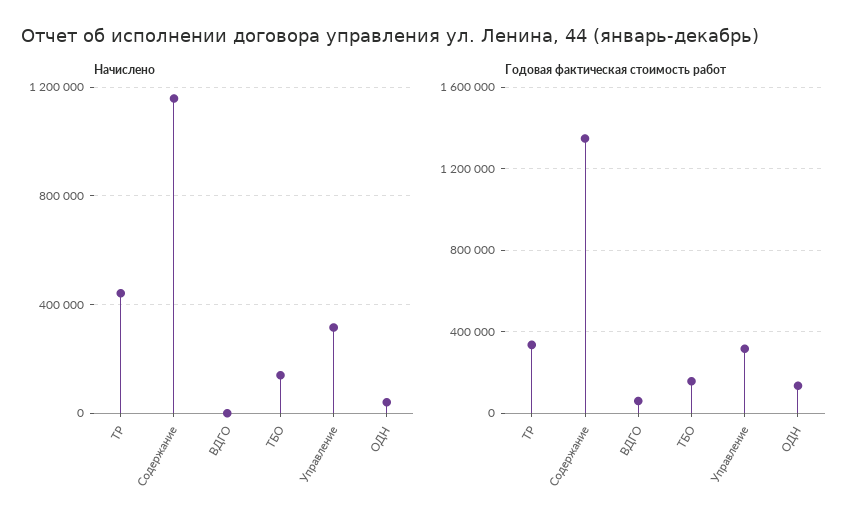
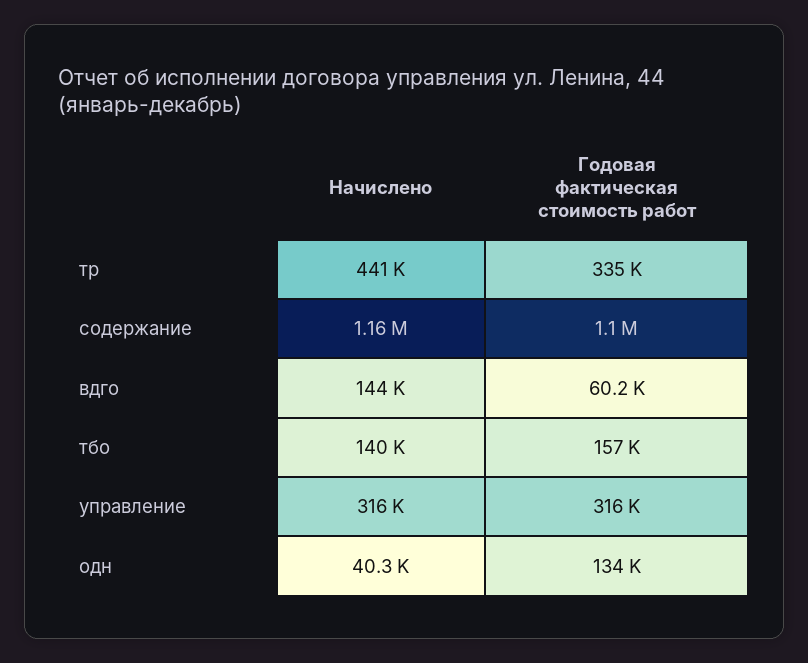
Начислено, ВДГО: 0 -> 144000
Годовая фактическая стоимость работ, Содержание: 1350000 -> 1100000

